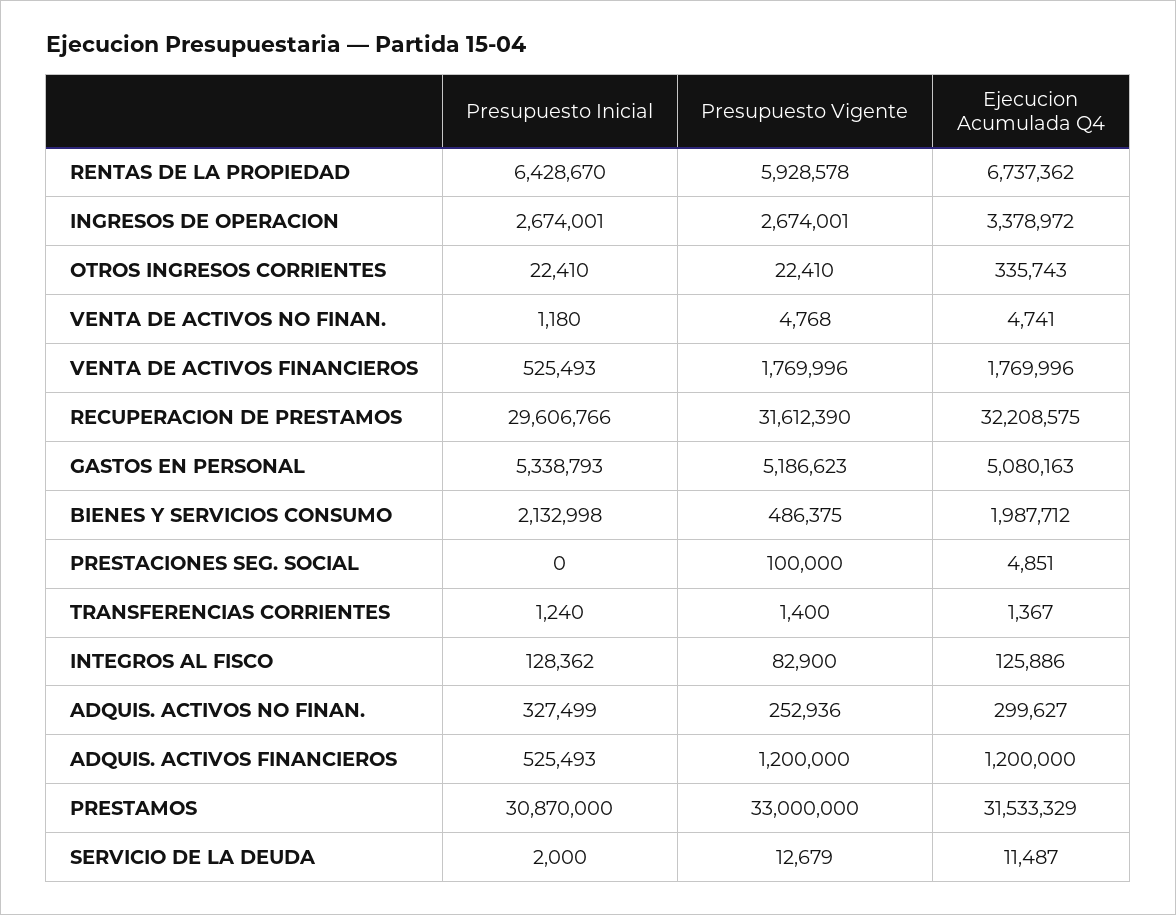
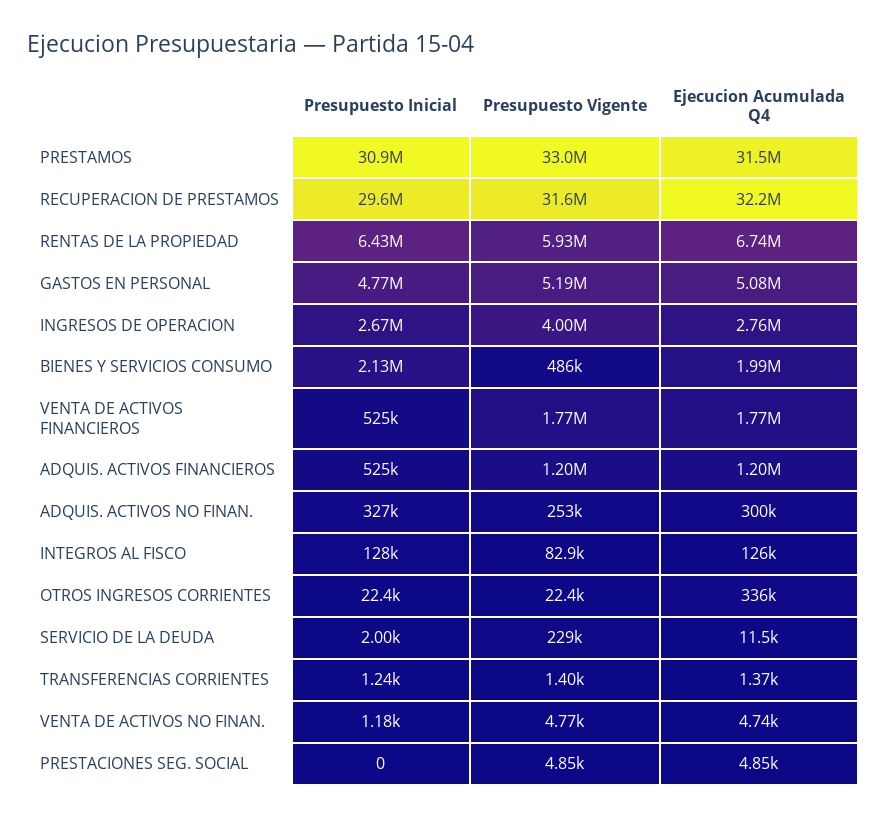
Presupuesto Vigente, INGRESOS DE OPERACION: 2674001 -> 4000000
Ejecucion Acumulada Q4, INGRESOS DE OPERACION: 3378972 -> 2760000
Presupuesto Inicial, GASTOS EN PERSONAL: 5338793 -> 4770000
Presupuesto Vigente, PRESTACIONES SEG. SOCIAL: 100000 -> 4850
Presupuesto Vigente, SERVICIO DE LA DEUDA: 12679 -> 229000

